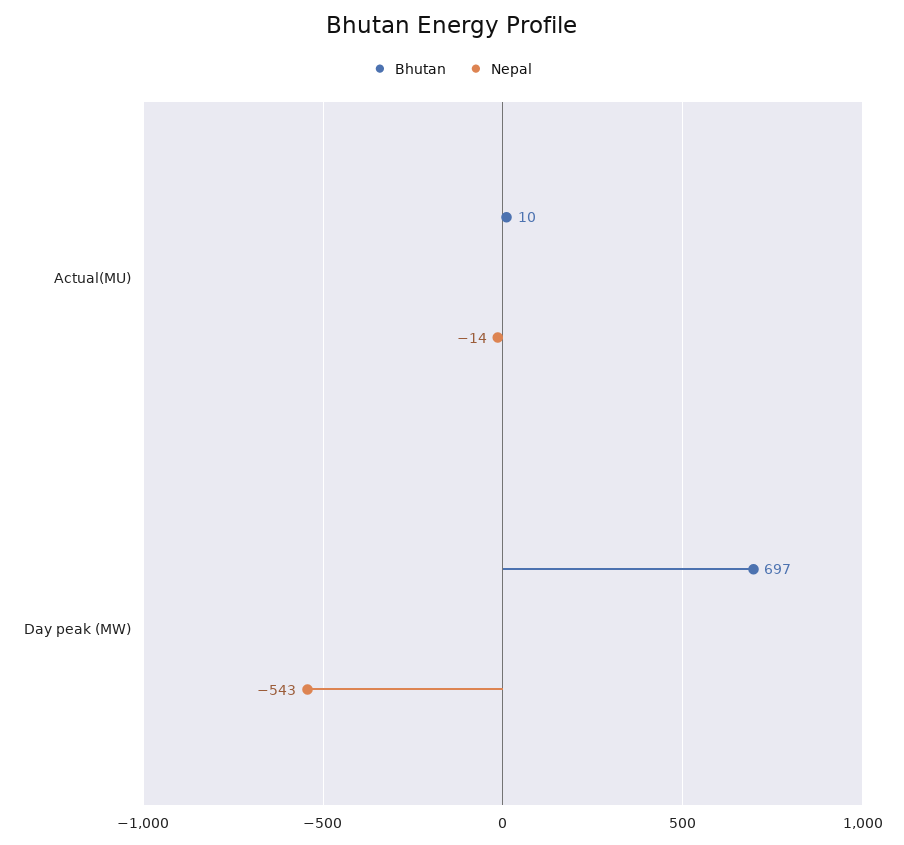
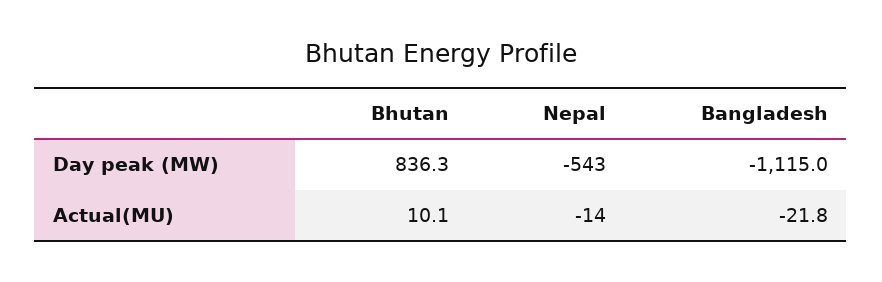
Bhutan, Day peak (MW): 697 -> 836.3
Bangladesh, Day peak (MW): none -> -1115
Bangladesh, Actual(MU): none -> -21.8

